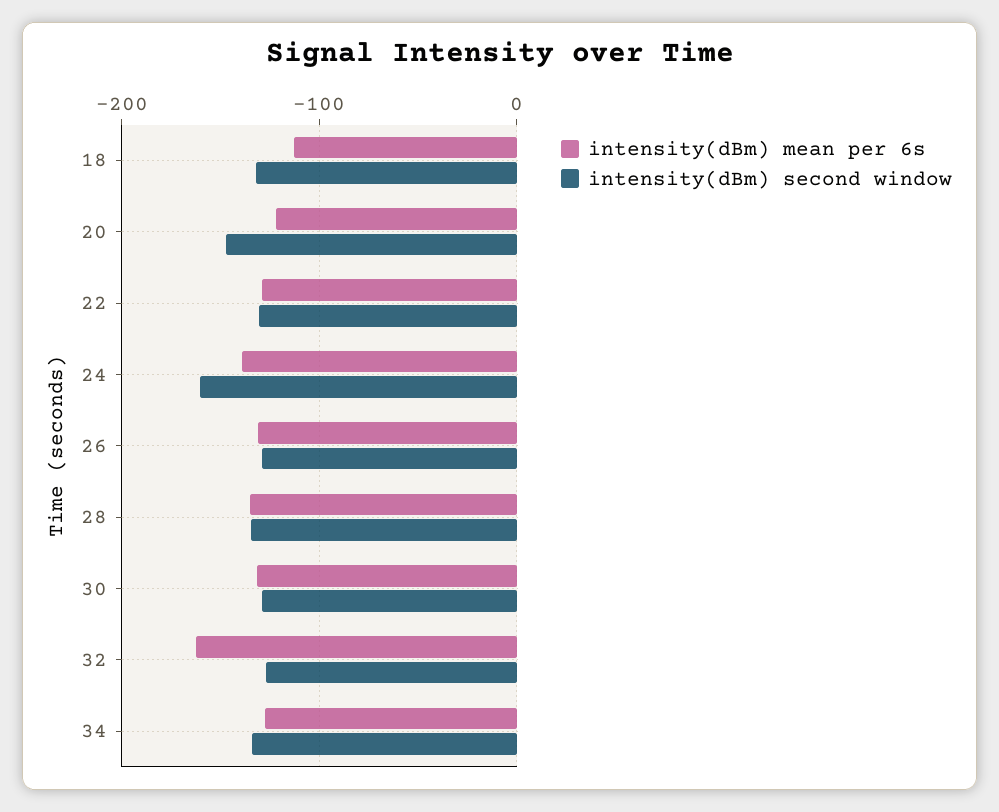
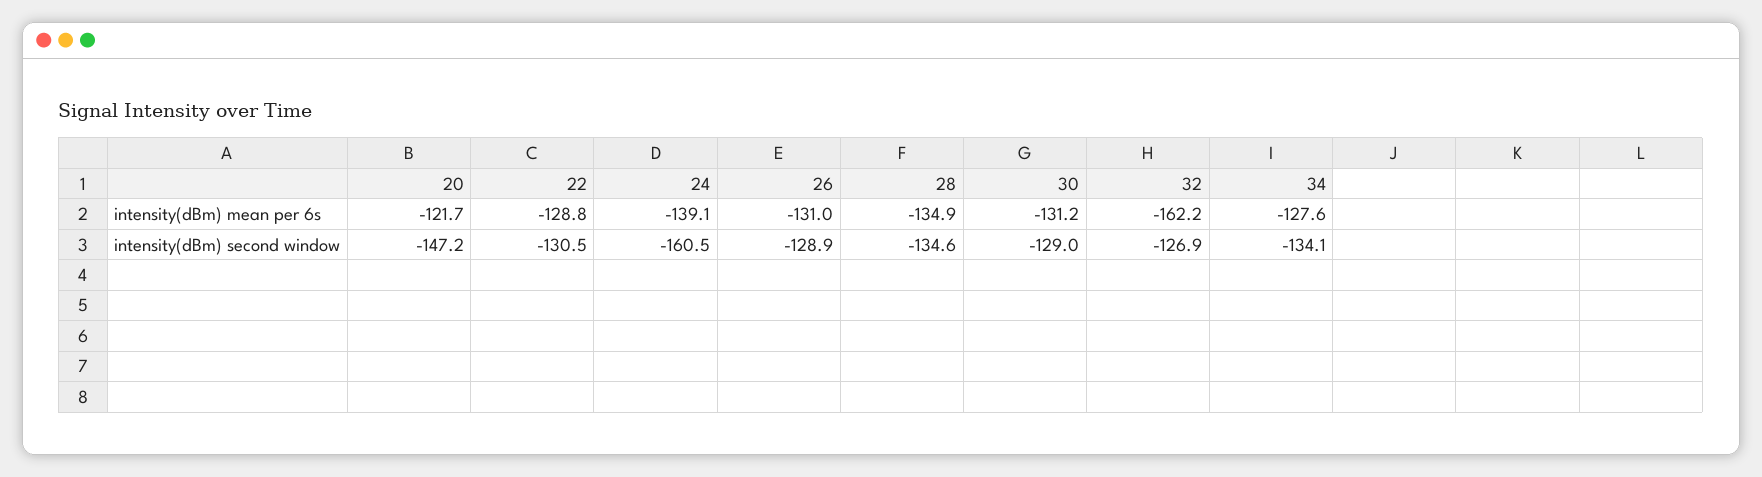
intensity(dBm) mean per 6s, 18: -110 -> none
intensity(dBm) second window, 18: -130 -> none

